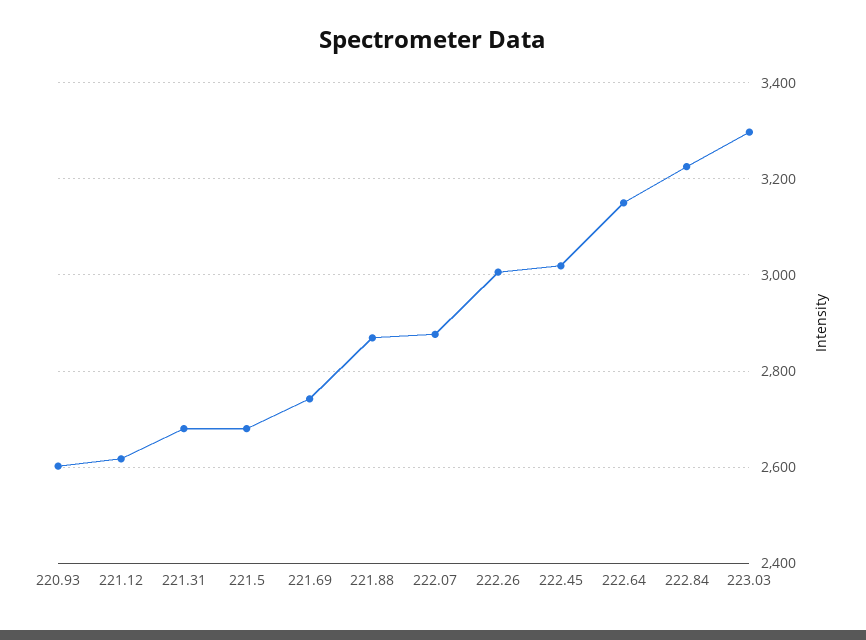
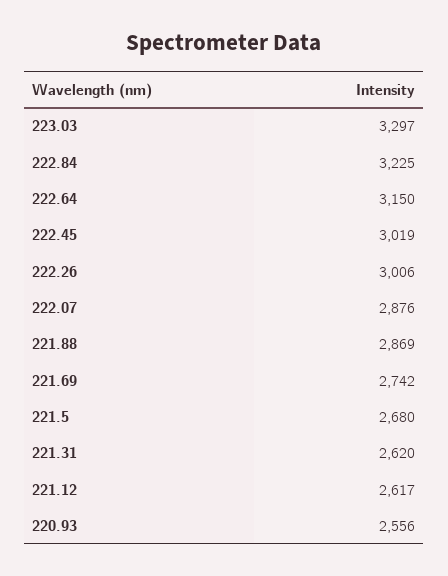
220.93: 2600 -> 2556
221.31: 2680 -> 2620

